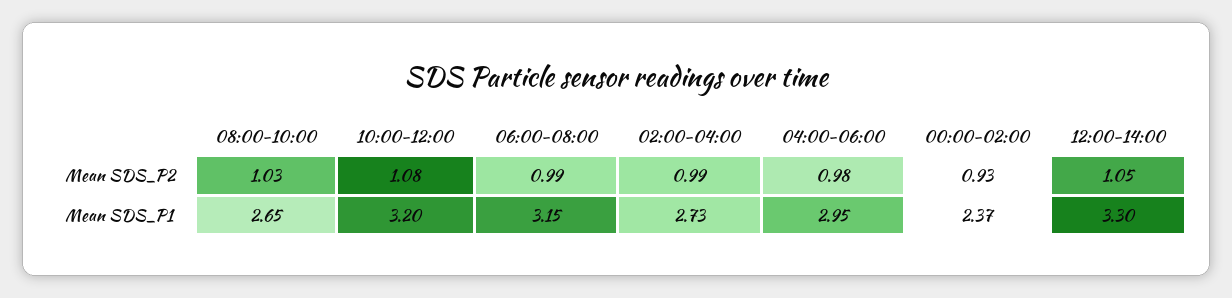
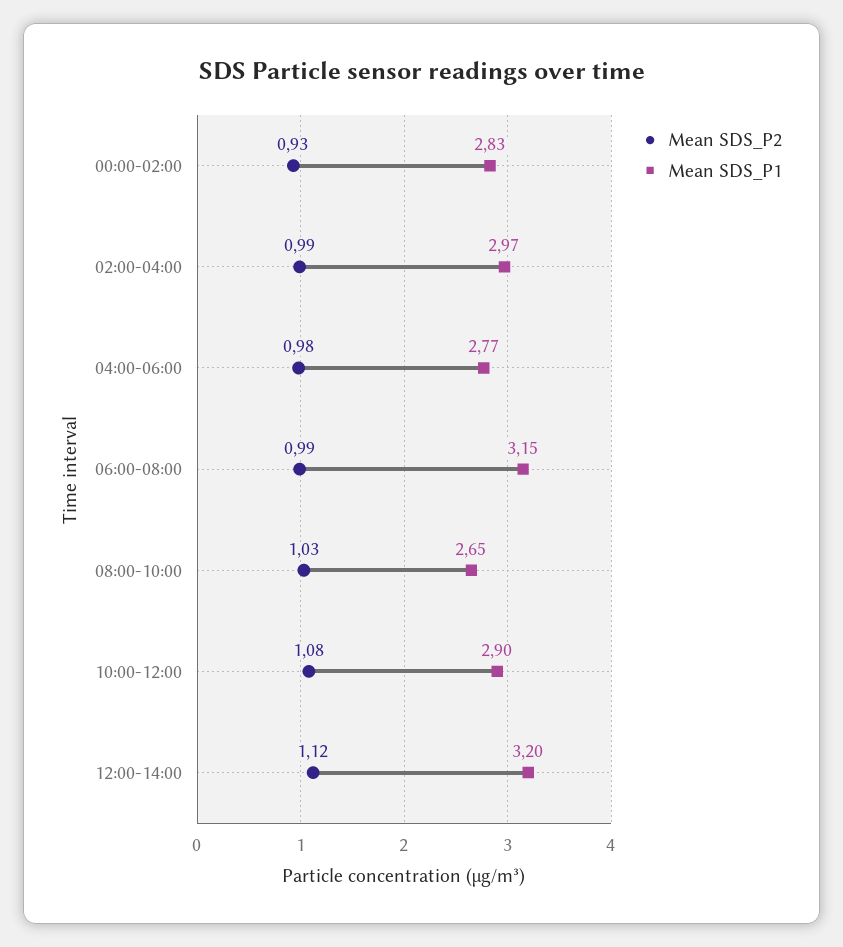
Mean SDS_P2, 12:00-14:00: 1.05 -> 1.12
Mean SDS_P1, 10:00-12:00: 3.2 -> 2.9
Mean SDS_P1, 02:00-04:00: 2.73 -> 2.97
Mean SDS_P1, 04:00-06:00: 2.95 -> 2.77
Mean SDS_P1, 00:00-02:00: 2.37 -> 2.83
Mean SDS_P1, 12:00-14:00: 3.3 -> 3.2

